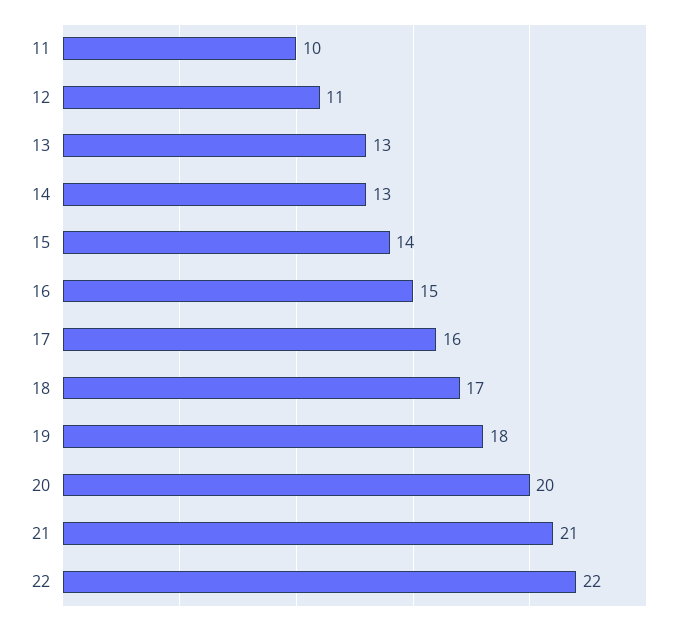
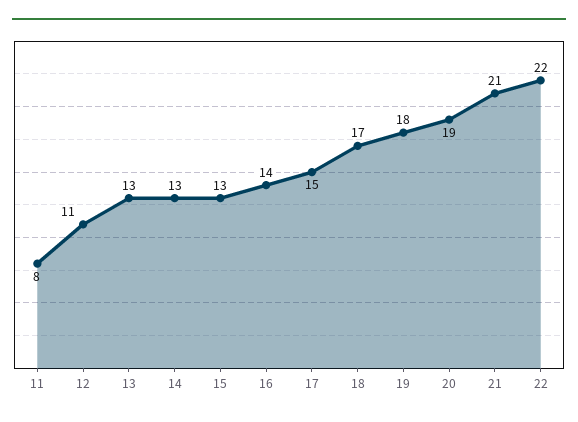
11: 10 -> 8
15: 14 -> 13
16: 15 -> 14
17: 16 -> 15
20: 20 -> 19

